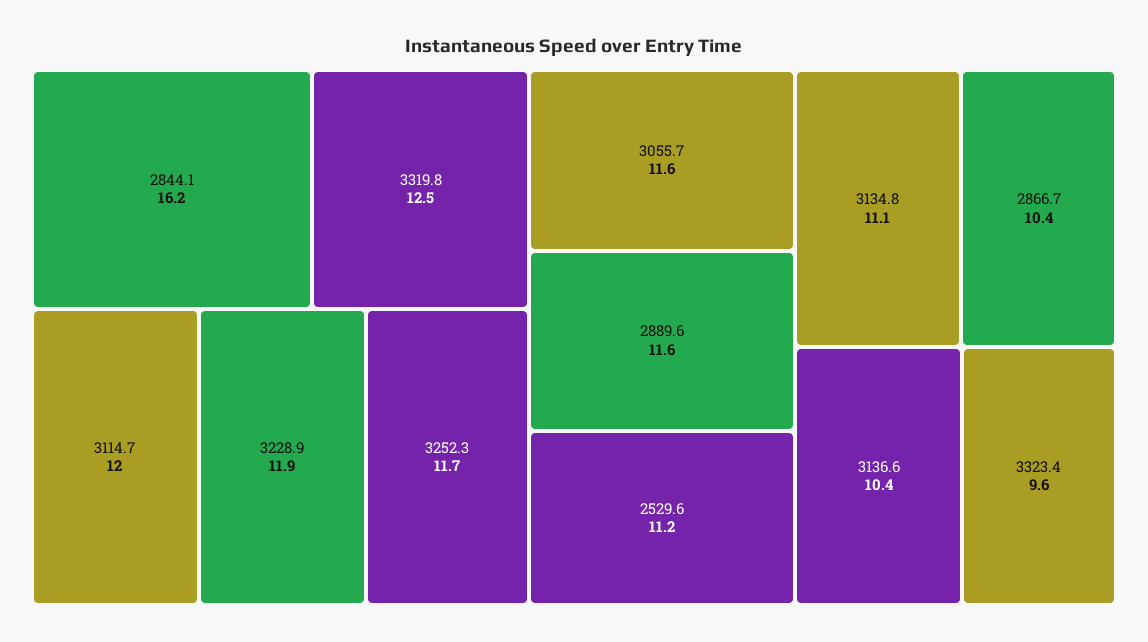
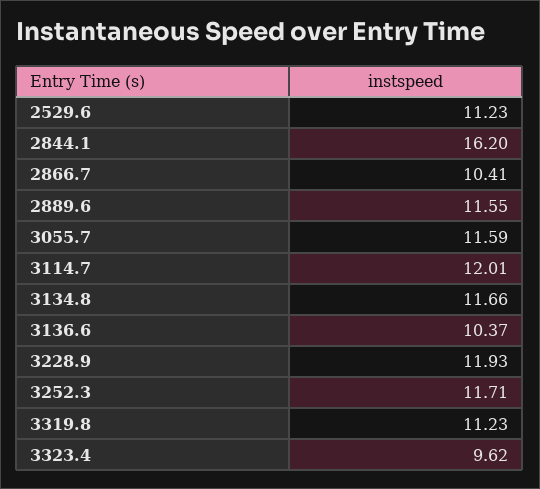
3319.8: 12.5 -> 11.23
3134.8: 11.1 -> 11.66

